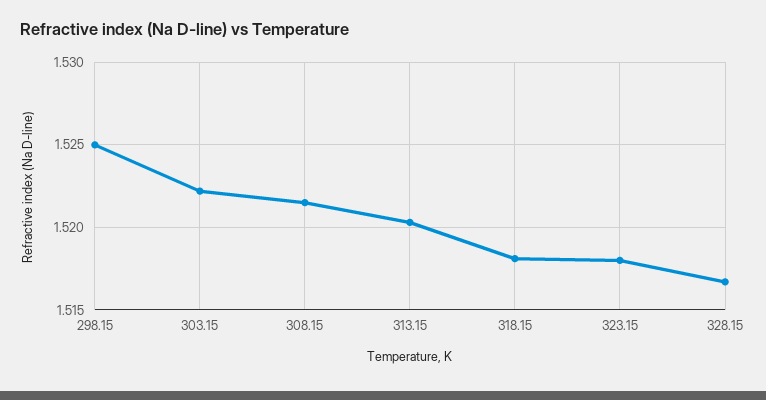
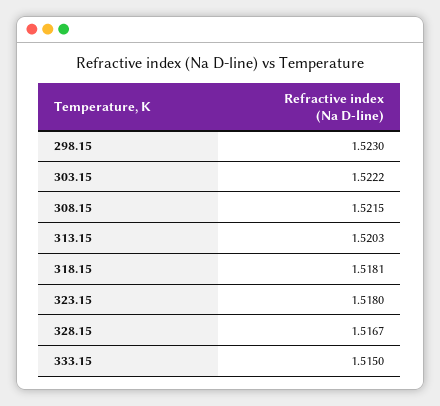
298.15: 1.525 -> 1.523
333.15: none -> 1.515

